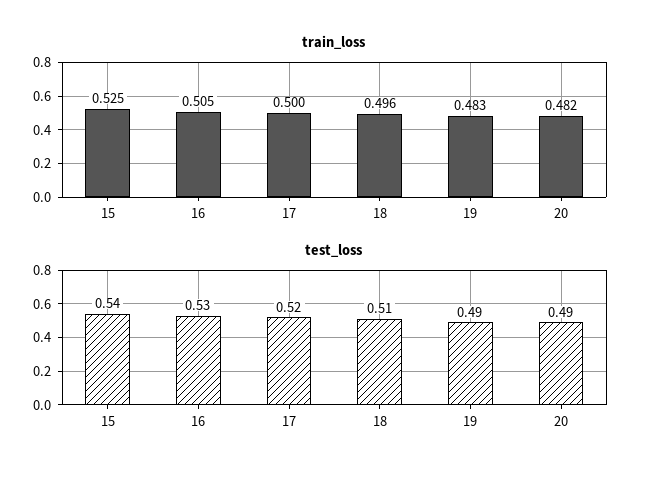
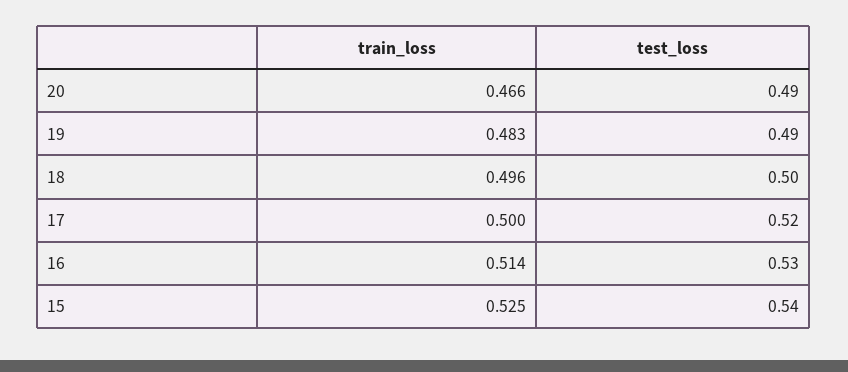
train_loss, 16: 0.505 -> 0.514
train_loss, 20: 0.482 -> 0.466
test_loss, 18: 0.51 -> 0.5

